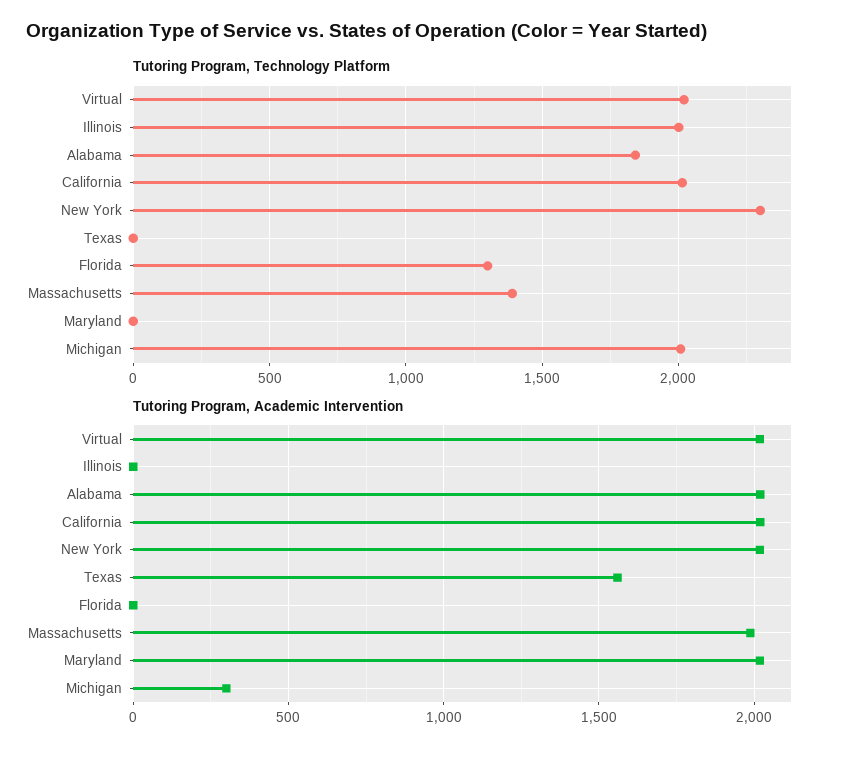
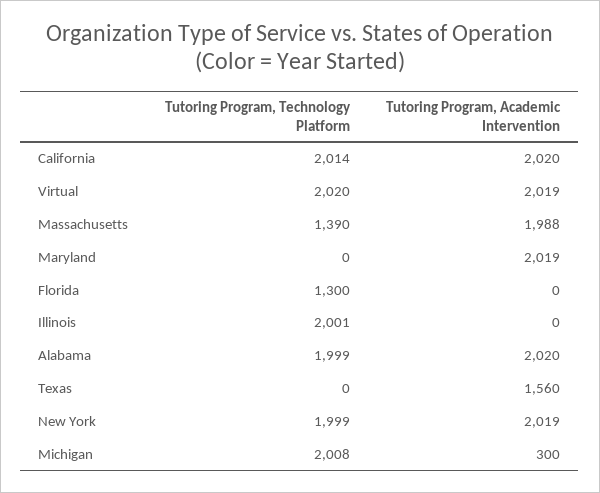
Tutoring Program, Technology Platform, Alabama: 1850 -> 1999
Tutoring Program, Technology Platform, New York: 2300 -> 1999

